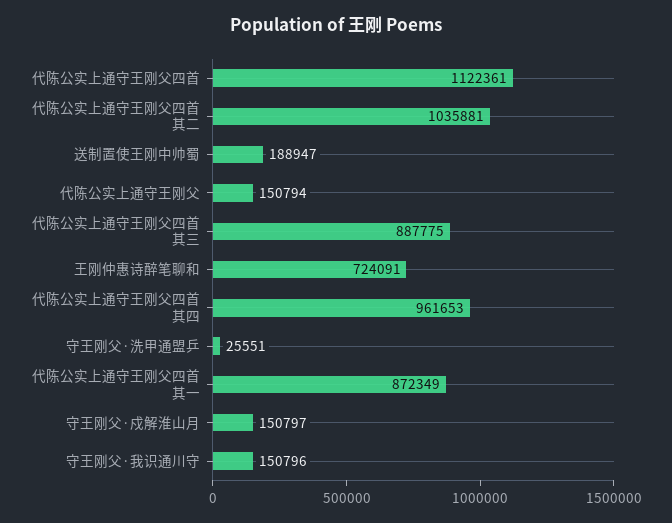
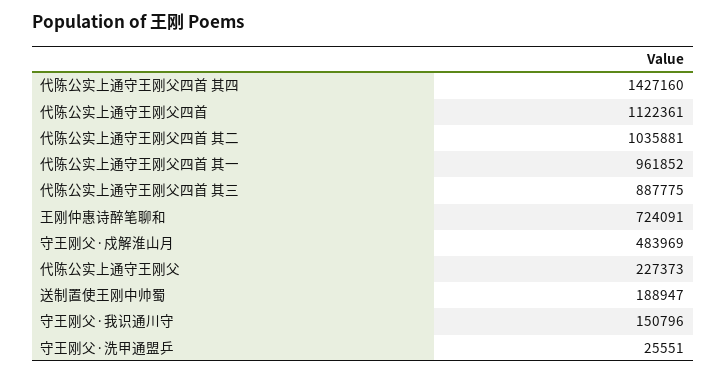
代陈公实上通守王刚父: 150794 -> 227373
代陈公实上通守王刚父四首 其四: 961653 -> 1427160
代陈公实上通守王刚父四首 其一: 872349 -> 961852
守王刚父·戍解淮山月: 150797 -> 483969

